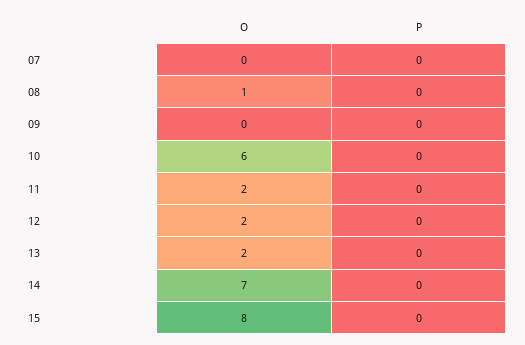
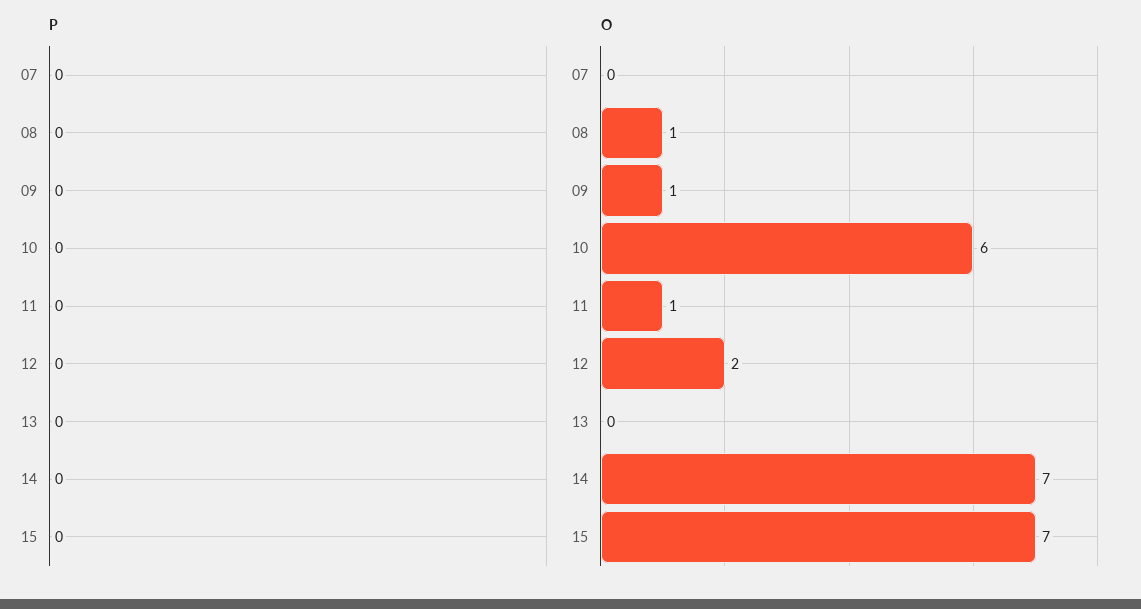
O, 09: 0 -> 1
O, 11: 2 -> 1
O, 13: 2 -> 0
O, 15: 8 -> 7

